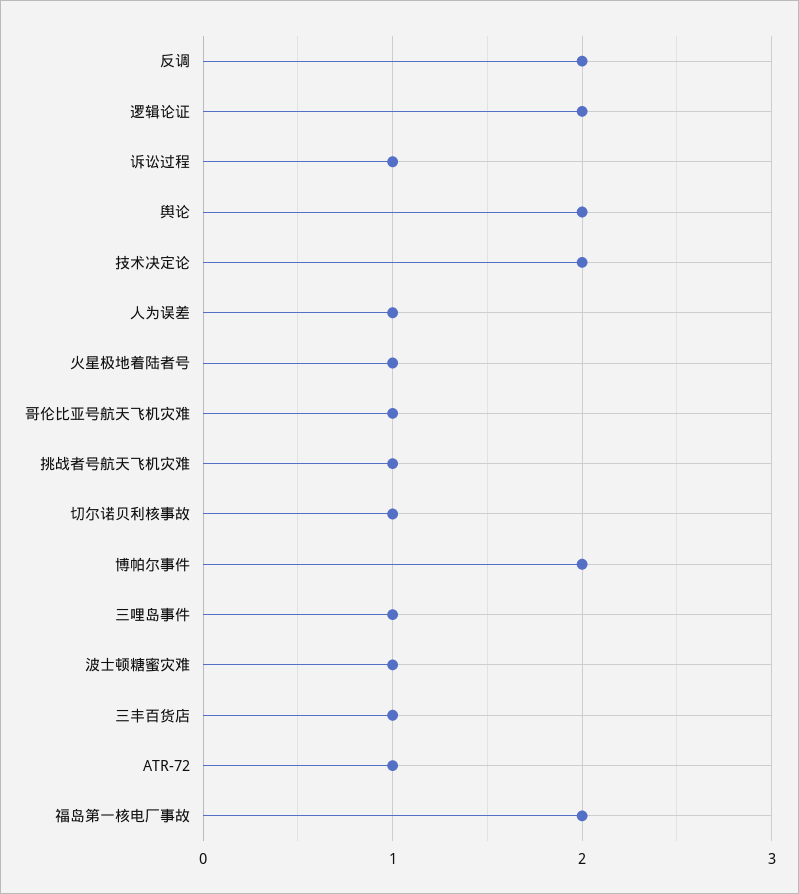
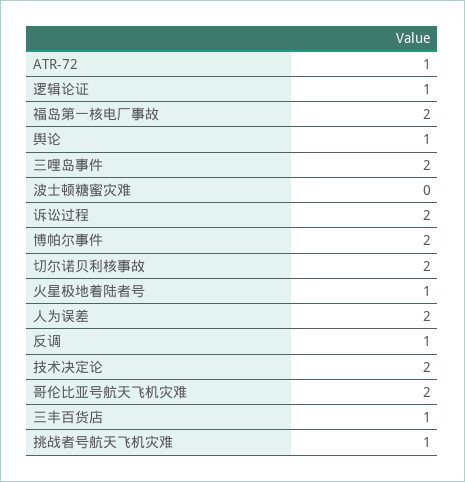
反调: 2 -> 1
逻辑论证: 2 -> 1
诉讼过程: 1 -> 2
舆论: 2 -> 1
人为误差: 1 -> 2
哥伦比亚号航天飞机灾难: 1 -> 2
切尔诺贝利核事故: 1 -> 2
三哩岛事件: 1 -> 2
波士顿糖蜜灾难: 1 -> 0

